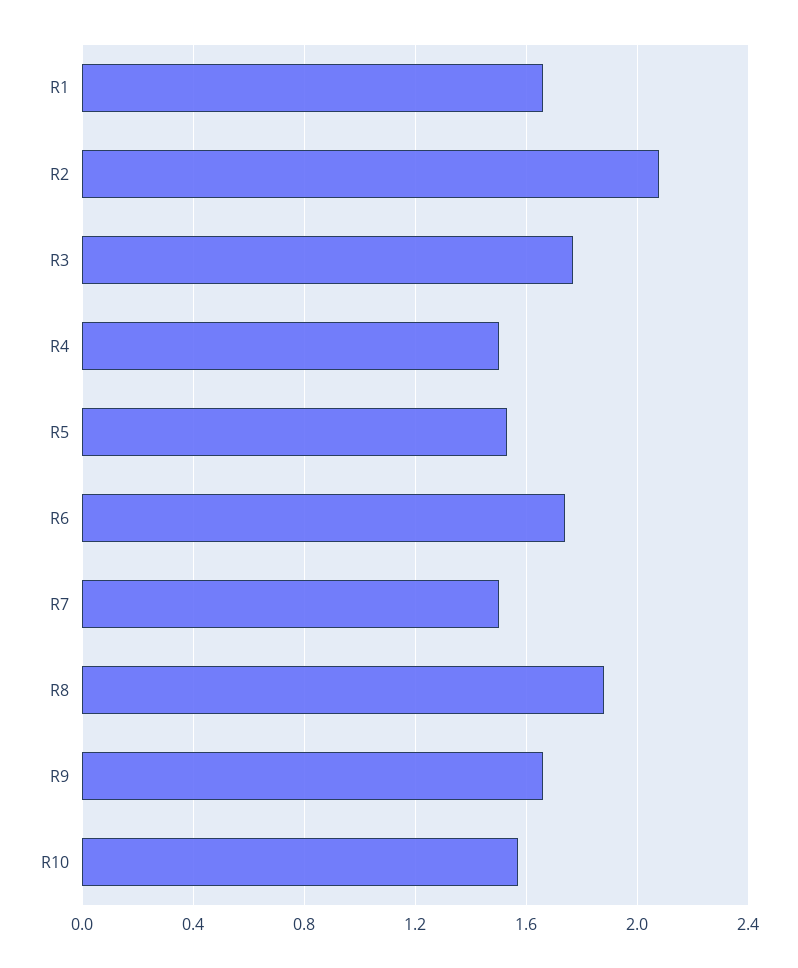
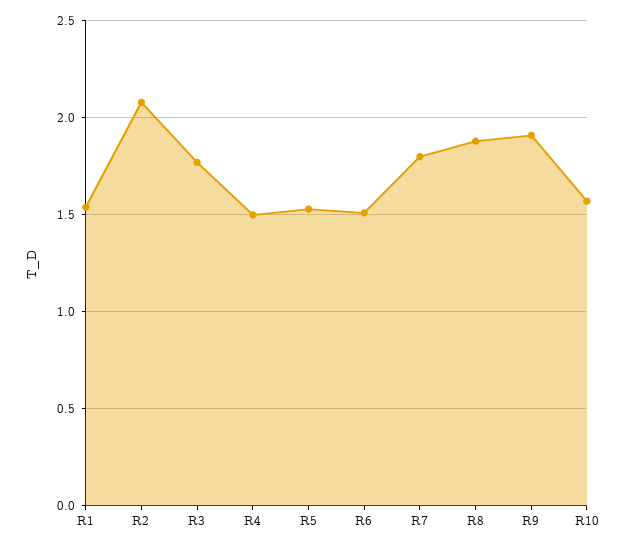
R1: 1.65 -> 1.55
R6: 1.75 -> 1.5
R7: 1.5 -> 1.8
R9: 1.65 -> 1.9

